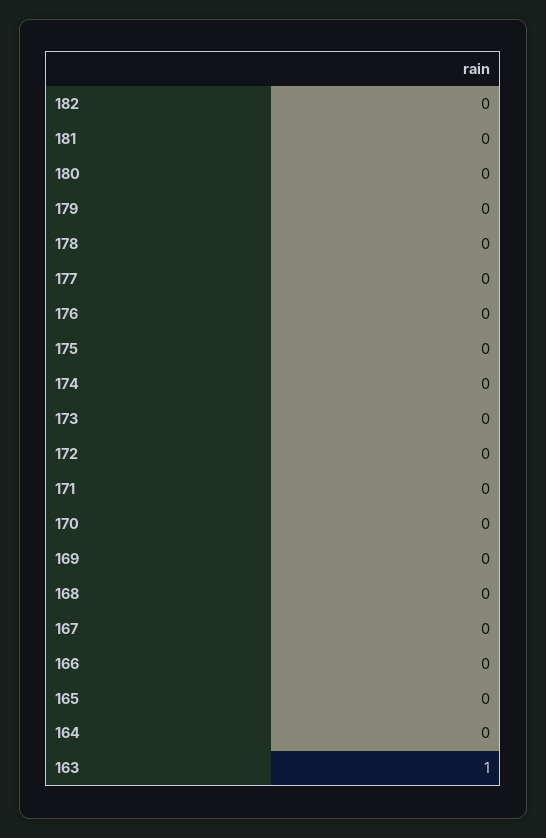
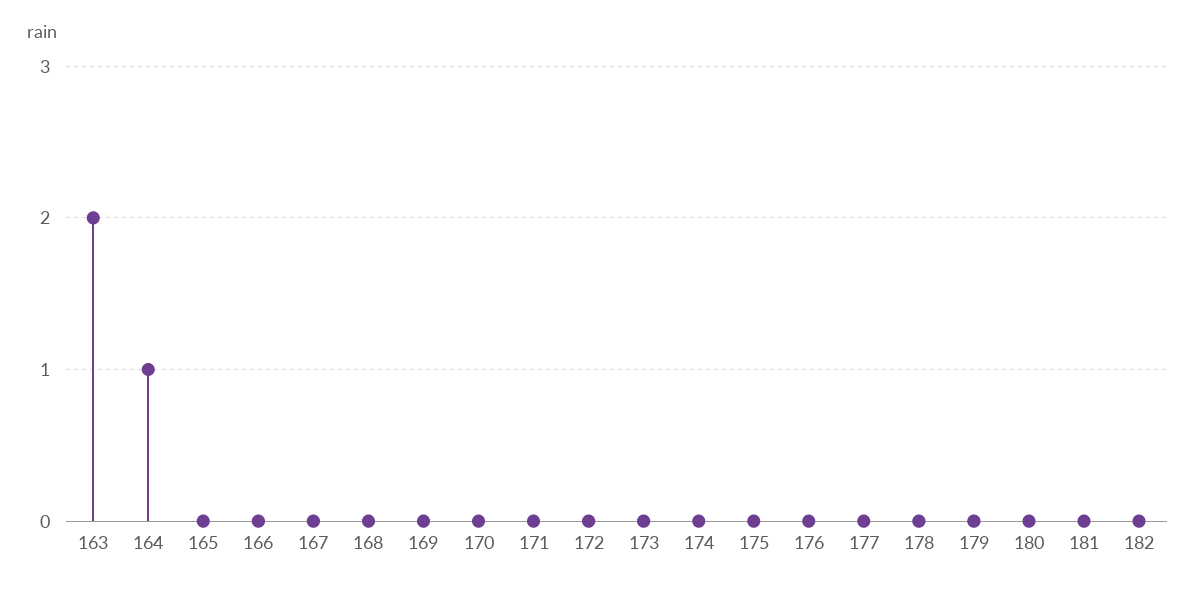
164: 0 -> 1
163: 1 -> 2

